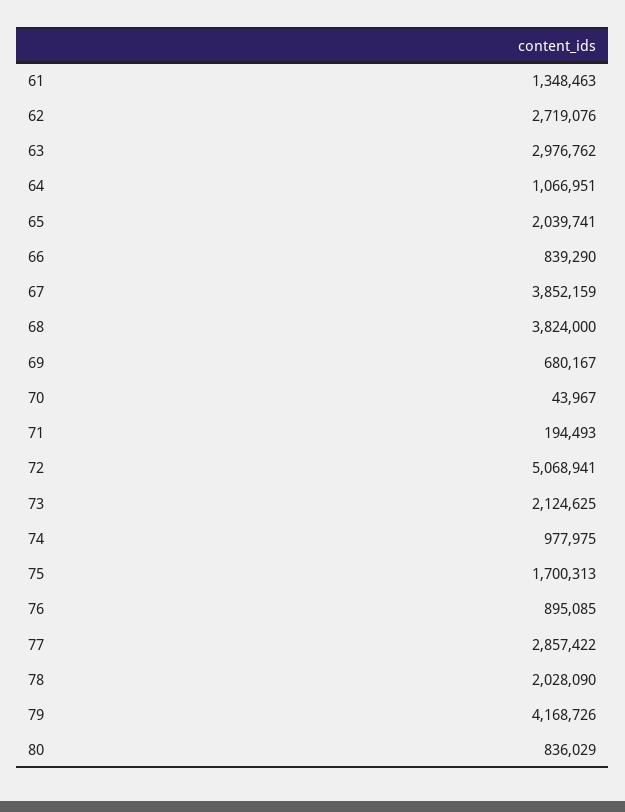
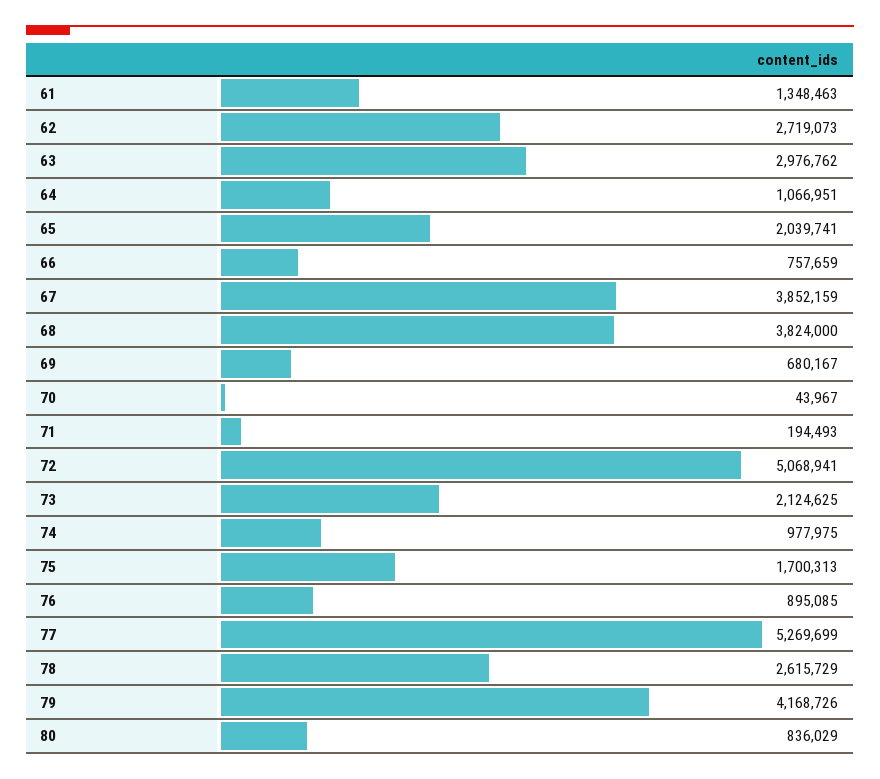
62: 2719076 -> 2719073
66: 839290 -> 757659
77: 2857422 -> 5269699
78: 2028090 -> 2615729

